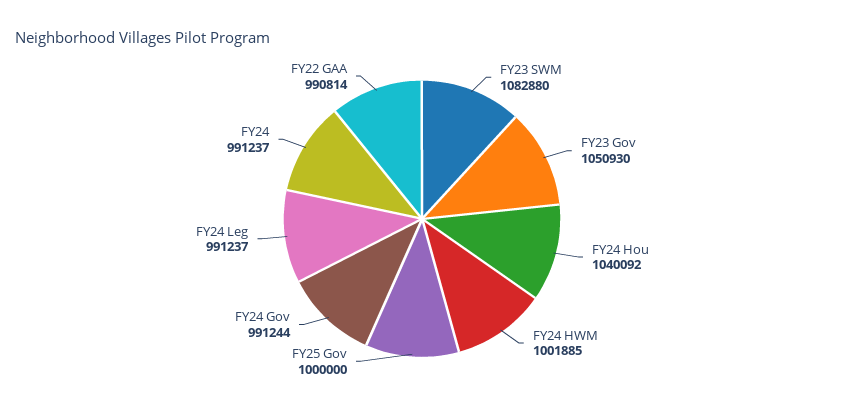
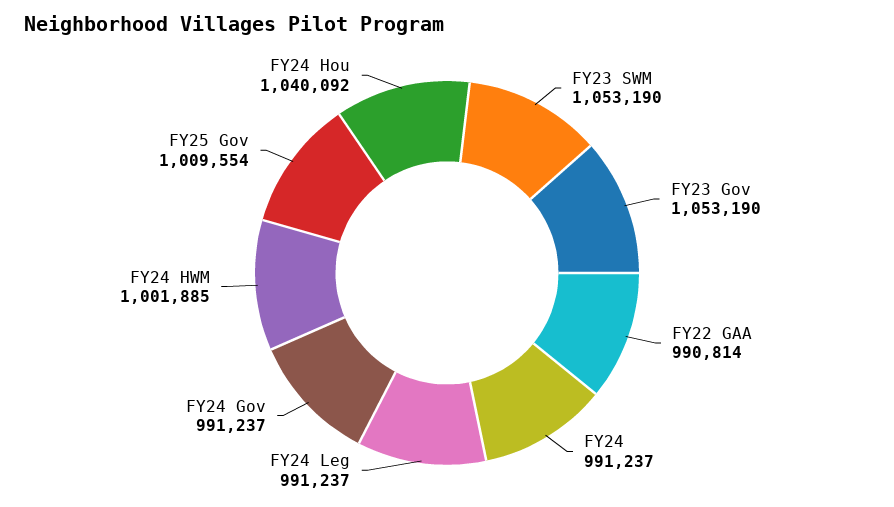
FY23 SWM: 1082880 -> 1053190
FY23 Gov: 1050930 -> 1053190
FY25 Gov: 1000000 -> 1009554
FY24 Gov: 991244 -> 991237

